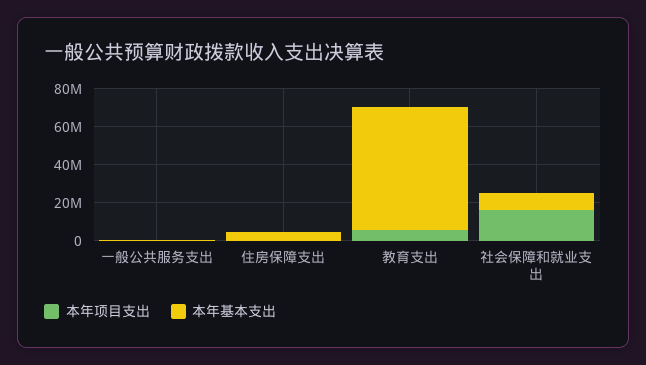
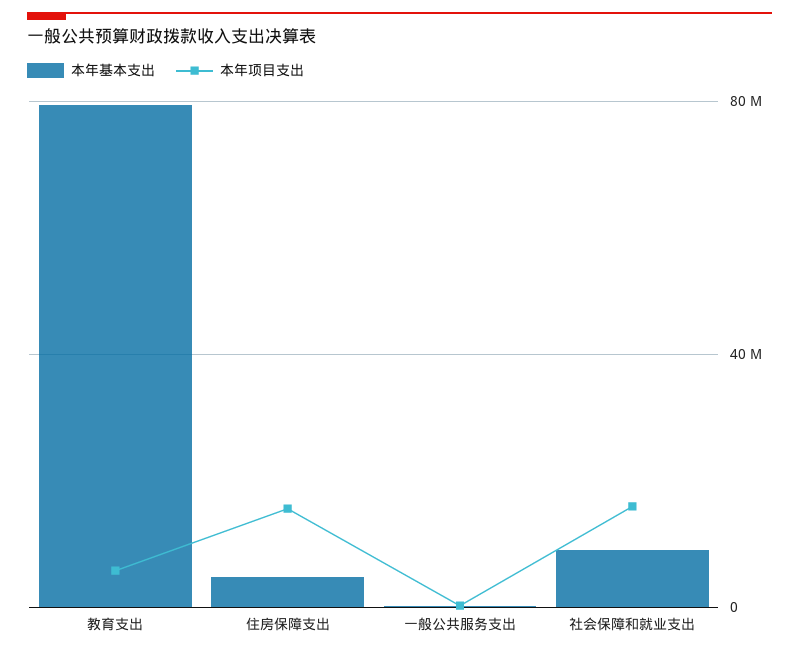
本年项目支出, 住房保障支出: 0 -> 15000000
本年基本支出, 教育支出: 65000000 -> 80000000

